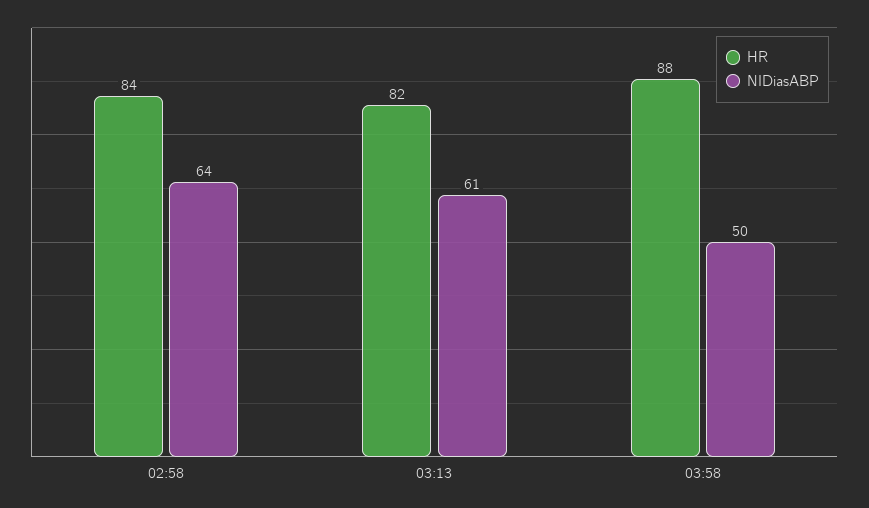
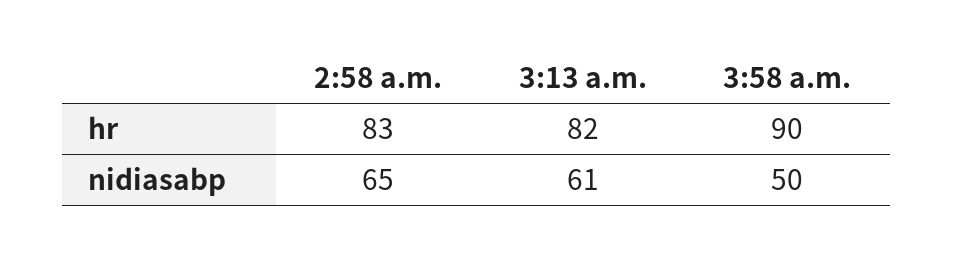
HR, 02:58: 84 -> 83
NIDiasABP, 02:58: 64 -> 65
HR, 03:58: 88 -> 90

